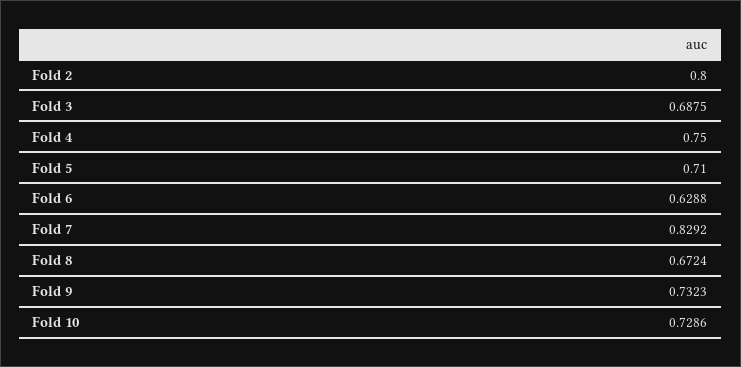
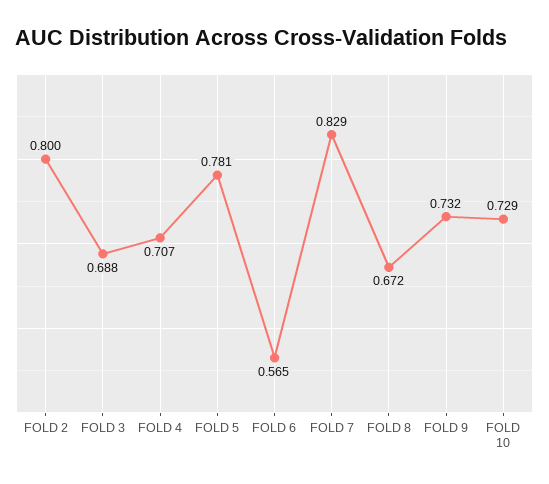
Fold 4: 0.75 -> 0.707
Fold 5: 0.71 -> 0.781
Fold 6: 0.6288 -> 0.565

